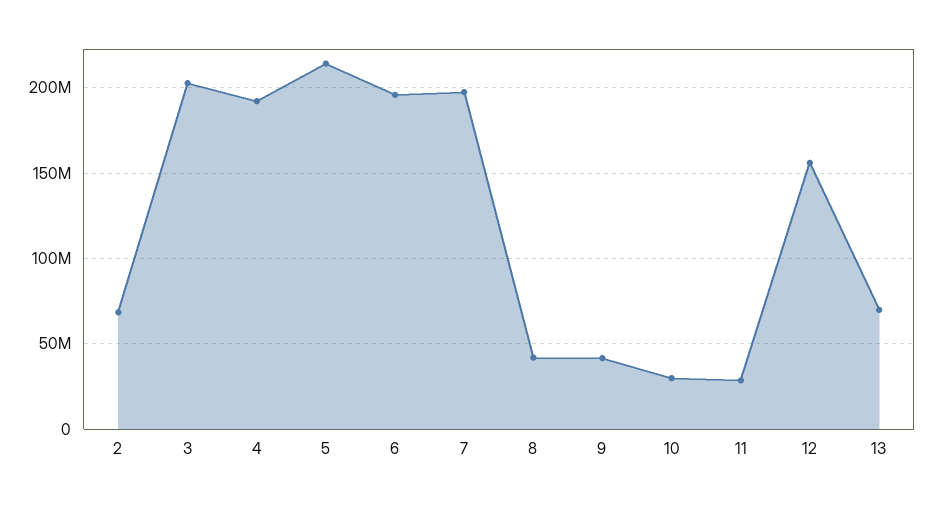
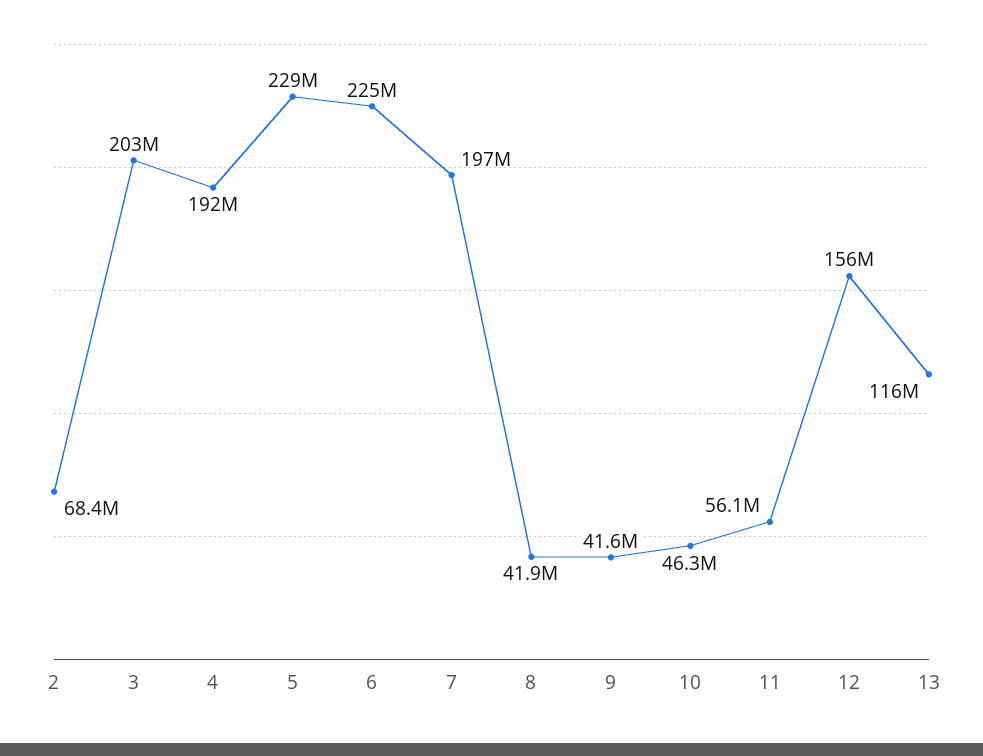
5: 215000000 -> 229000000
6: 195000000 -> 225000000
10: 30000000 -> 46300000
11: 30000000 -> 56100000
13: 70000000 -> 116000000

